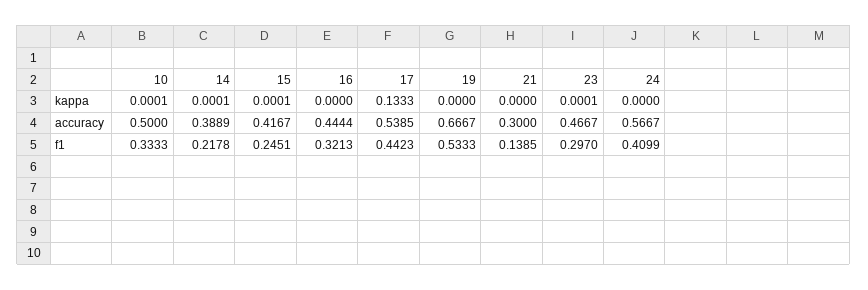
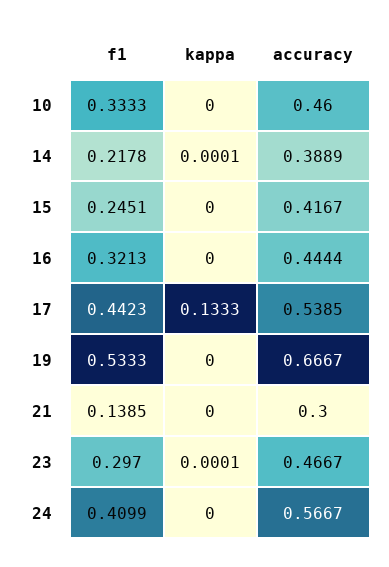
10, kappa: 0.0001 -> 0
15, kappa: 0.0001 -> 0
10, accuracy: 0.5 -> 0.46

